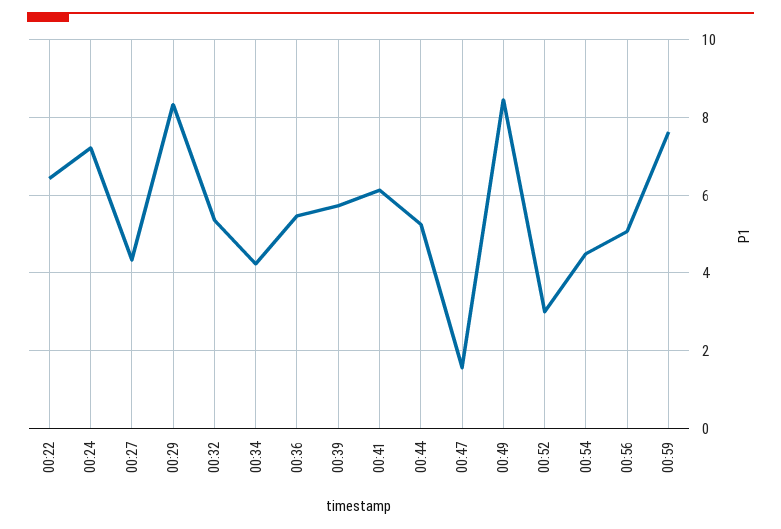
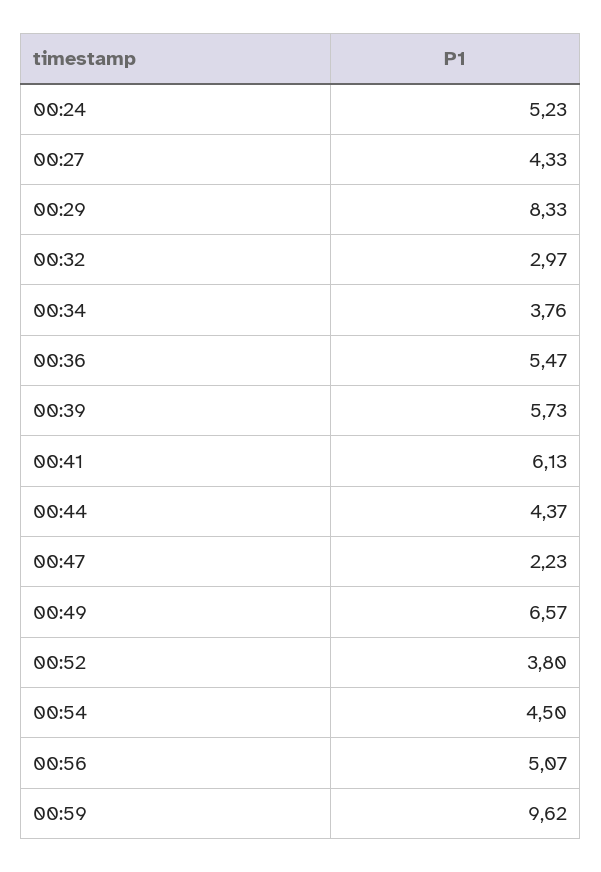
00:22: 6.4 -> none
00:24: 7.2 -> 5.23
00:32: 5.4 -> 2.97
00:34: 4.2 -> 3.76
00:44: 5.2 -> 4.37
00:47: 1.6 -> 2.23
00:49: 8.4 -> 6.57
00:52: 3 -> 3.8
00:59: 7.6 -> 9.62

